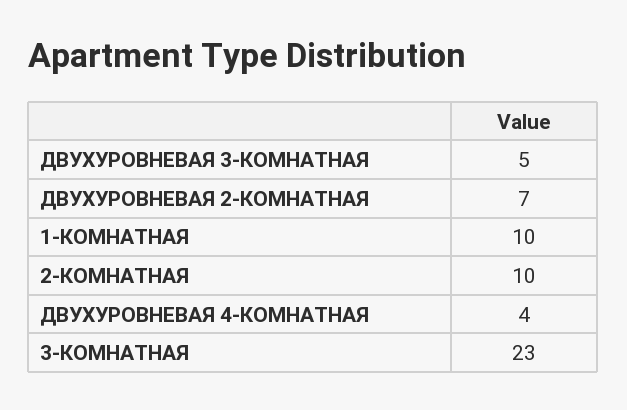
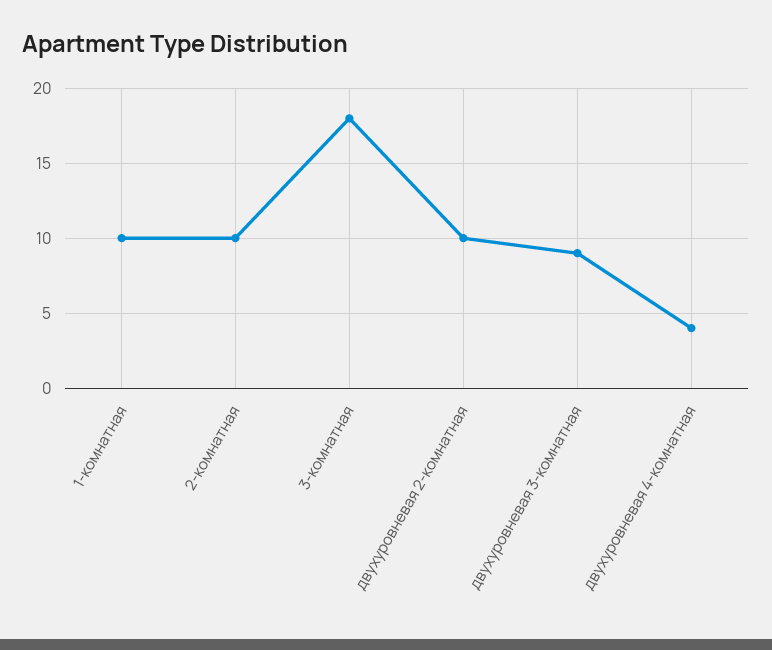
ДВУХУРОВНЕВАЯ 3-КОМНАТНАЯ: 5 -> 9
ДВУХУРОВНЕВАЯ 2-КОМНАТНАЯ: 7 -> 10
3-КОМНАТНАЯ: 23 -> 18

